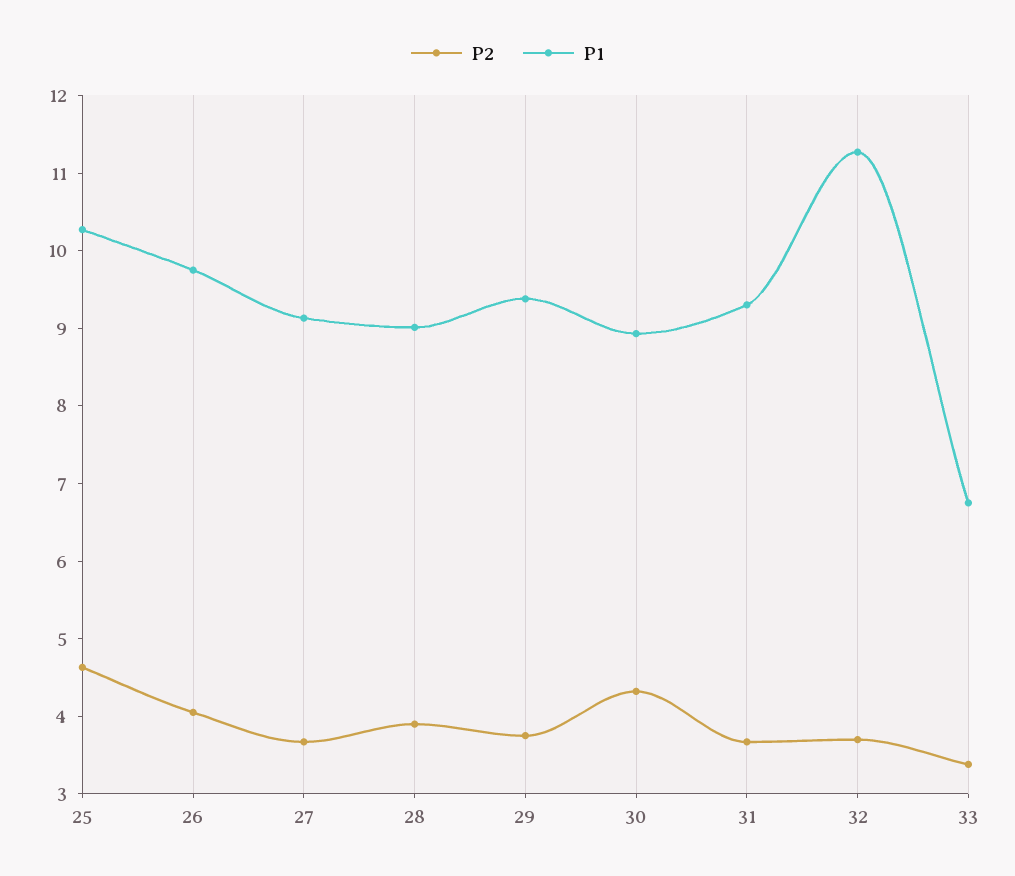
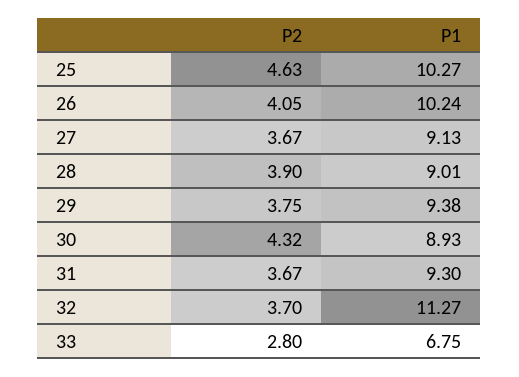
P1, 26: 9.8 -> 10.24
P2, 33: 3.4 -> 2.8

